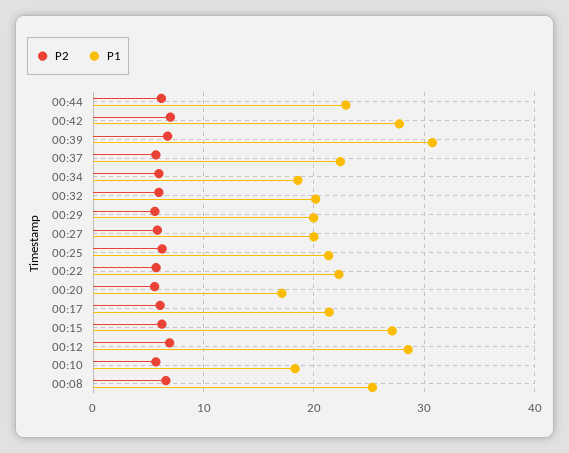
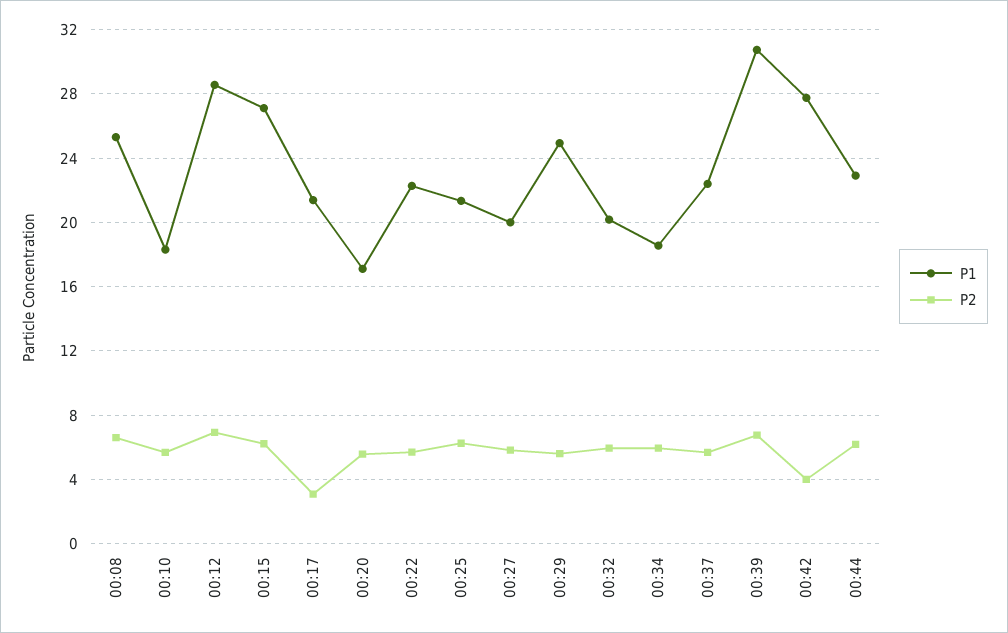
P2, 00:42: 7 -> 4
P1, 00:29: 20 -> 25
P2, 00:17: 6 -> 3

